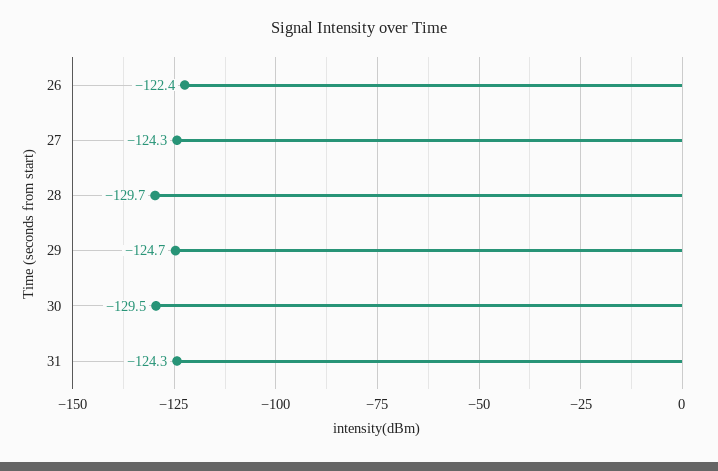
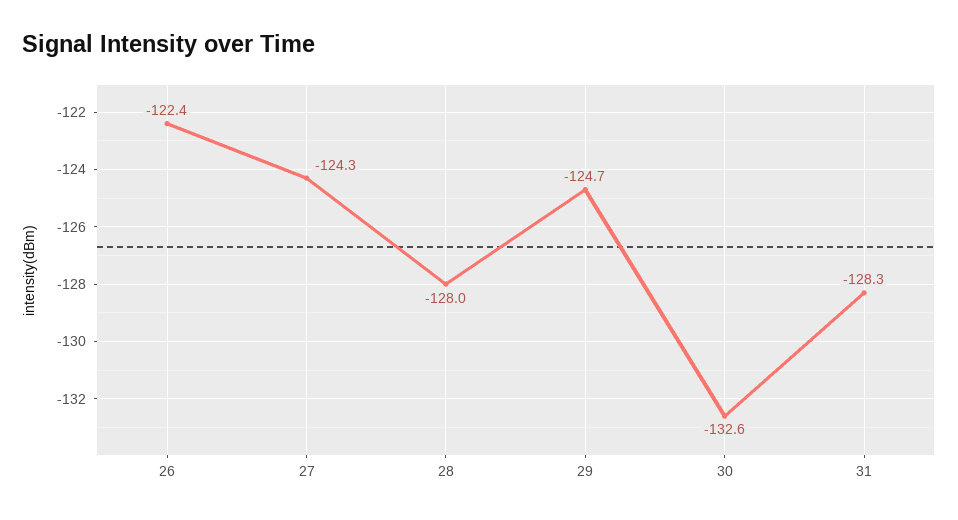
28: -129.7 -> -128
30: -129.5 -> -132.6
31: -124.3 -> -128.3

